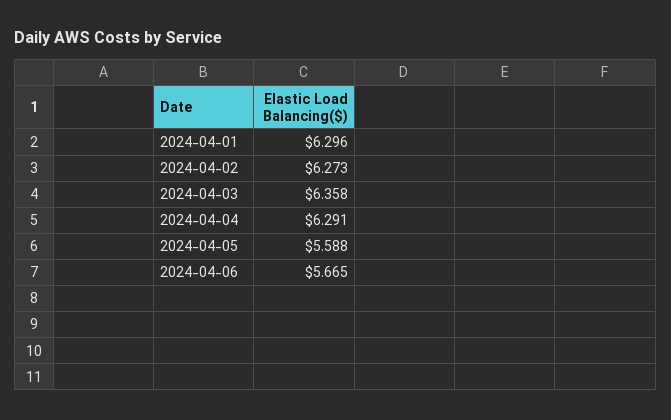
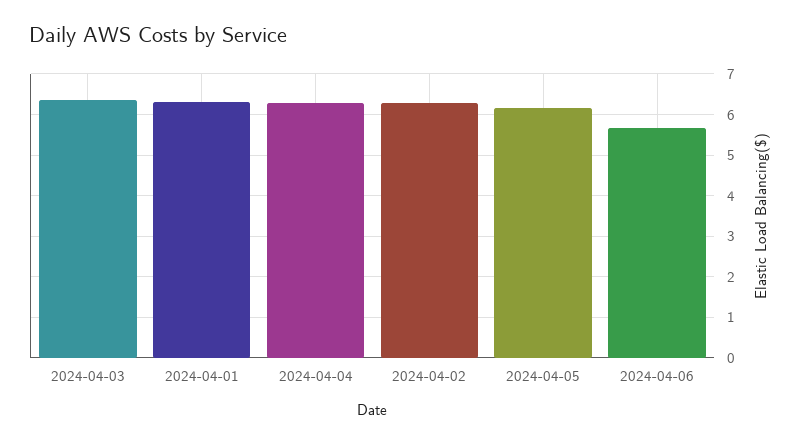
2024-04-05: 5.588 -> 6.2

